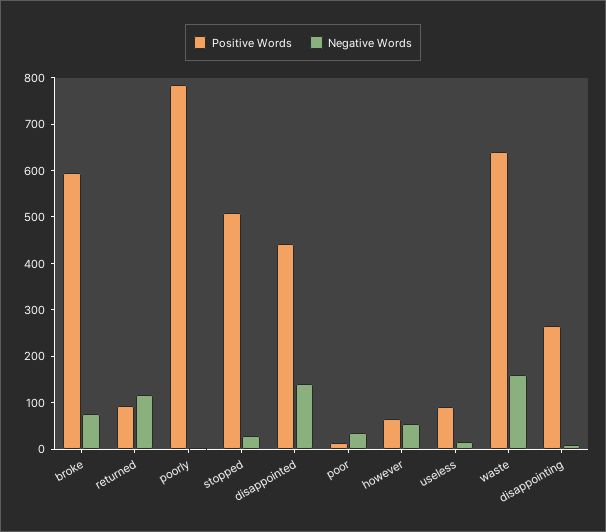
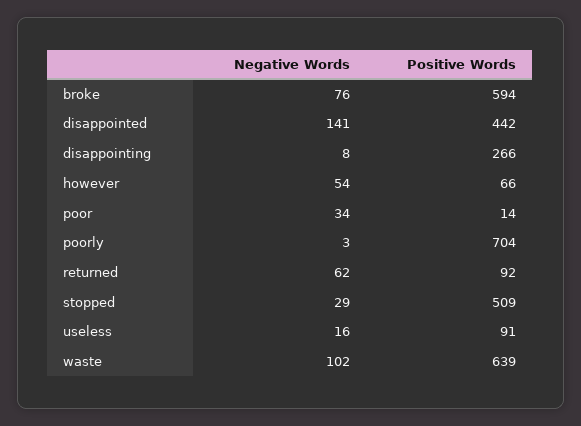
Negative Words, returned: 120 -> 62
Positive Words, poorly: 780 -> 704
Negative Words, waste: 160 -> 102

